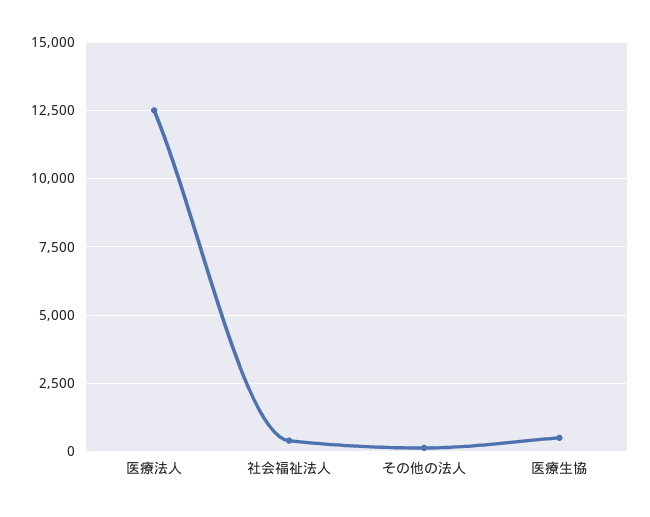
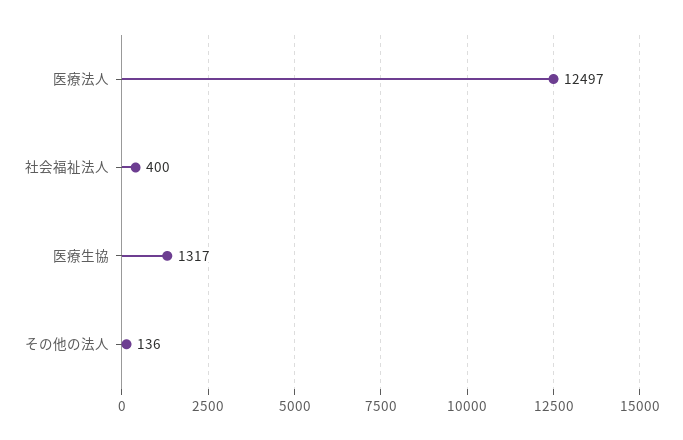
医療生協: 500 -> 1317

